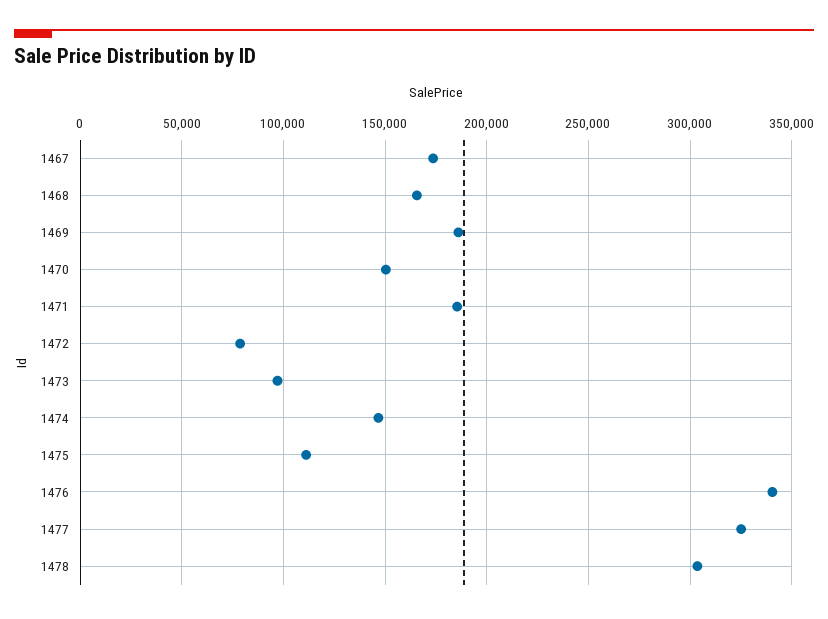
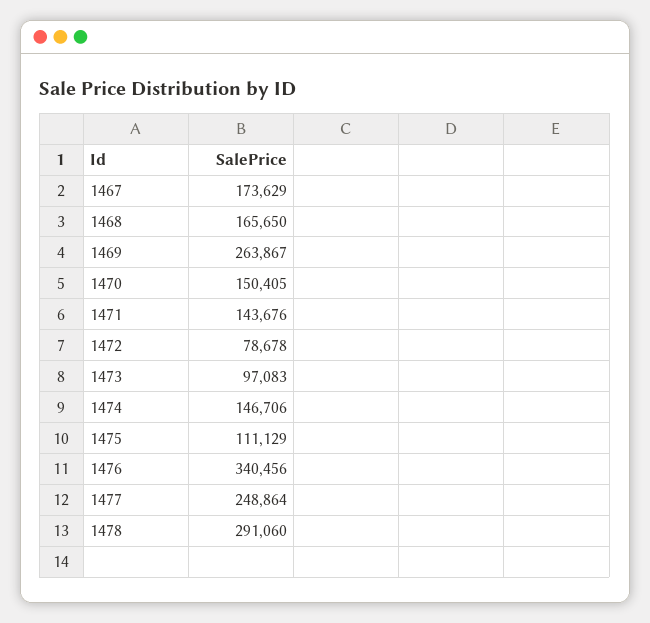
1469: 185000 -> 263867
1471: 185000 -> 143676
1477: 325000 -> 248864
1478: 305000 -> 291060

